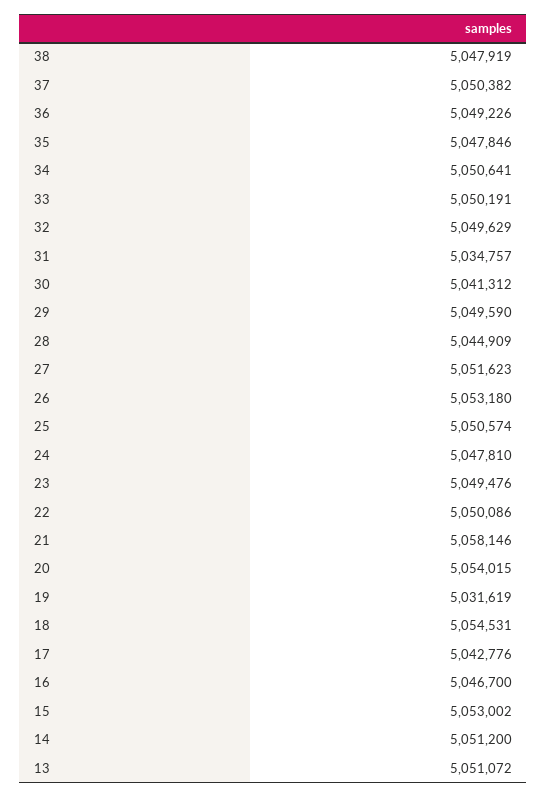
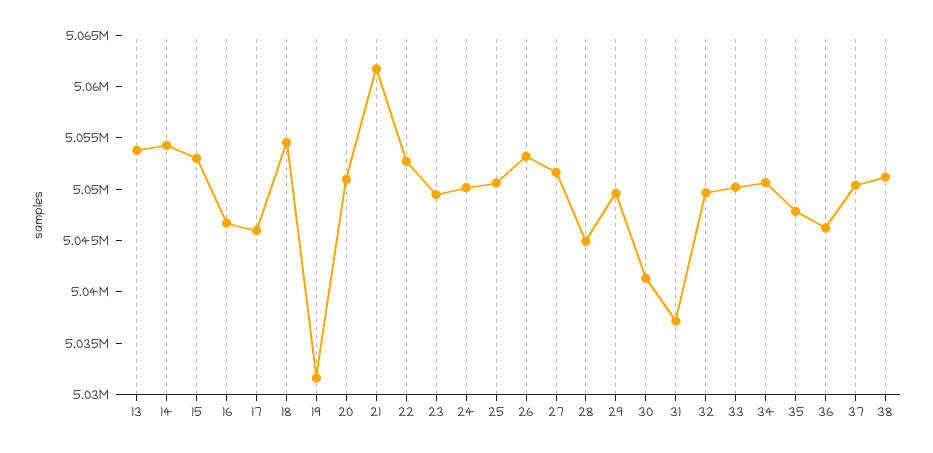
38: 5047919 -> 5051000
36: 5049226 -> 5046000
31: 5034757 -> 5037000
24: 5047810 -> 5050000
22: 5050086 -> 5053000
21: 5058146 -> 5062000
20: 5054015 -> 5051000
17: 5042776 -> 5046000
14: 5051200 -> 5054000
13: 5051072 -> 5054000

